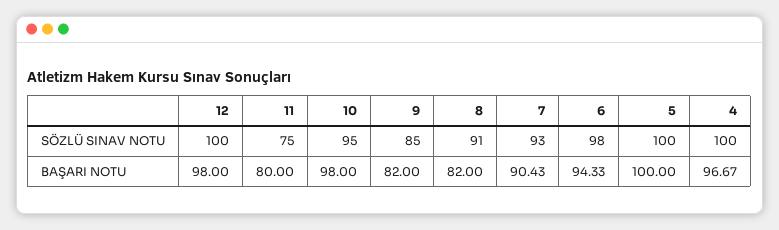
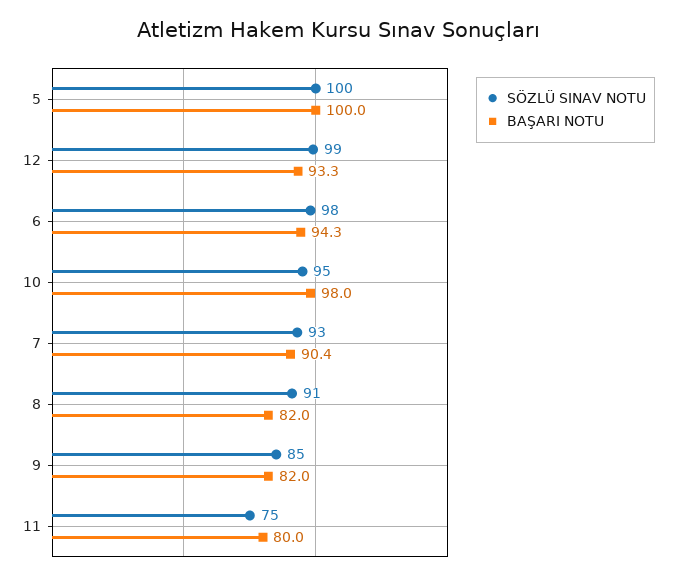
SÖZLÜ SINAV NOTU, 12: 100 -> 99
SÖZLÜ SINAV NOTU, 4: 100 -> none
BAŞARI NOTU, 12: 98 -> 93.3
BAŞARI NOTU, 4: 96.67 -> none

